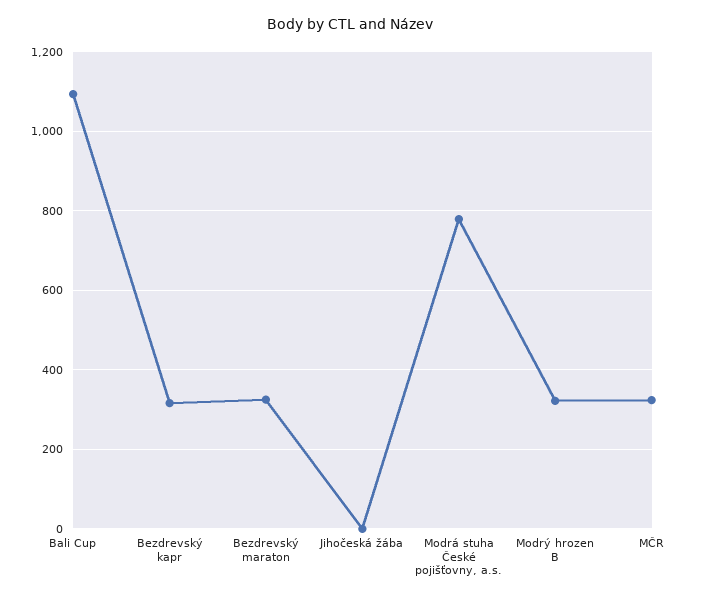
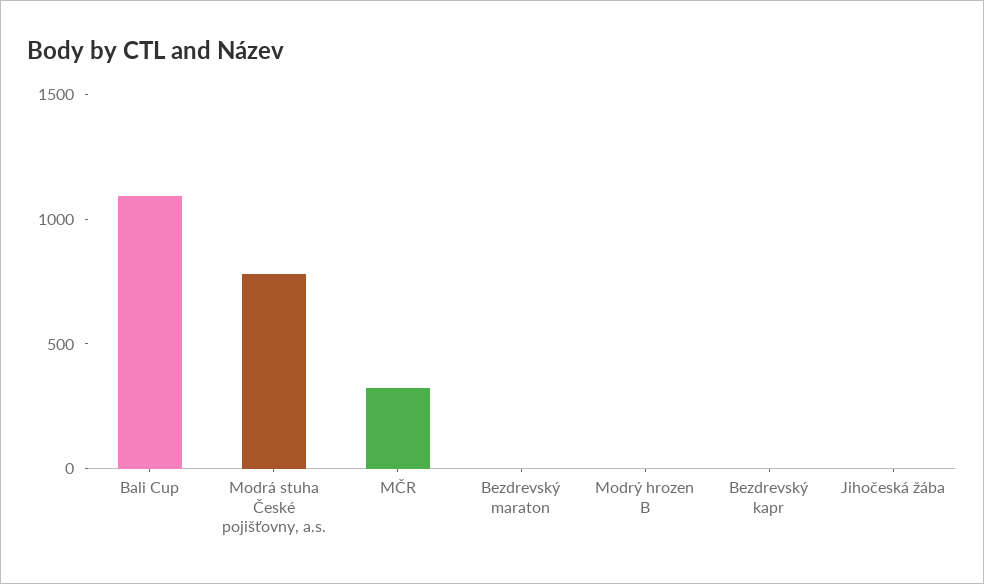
Bezdrevský kapr: 320 -> 0
Bezdrevský maraton: 320 -> 0
Modrý hrozen B: 320 -> 0

